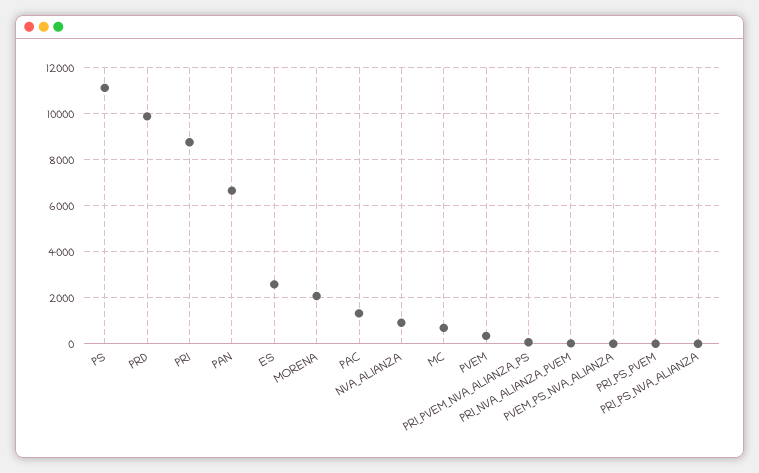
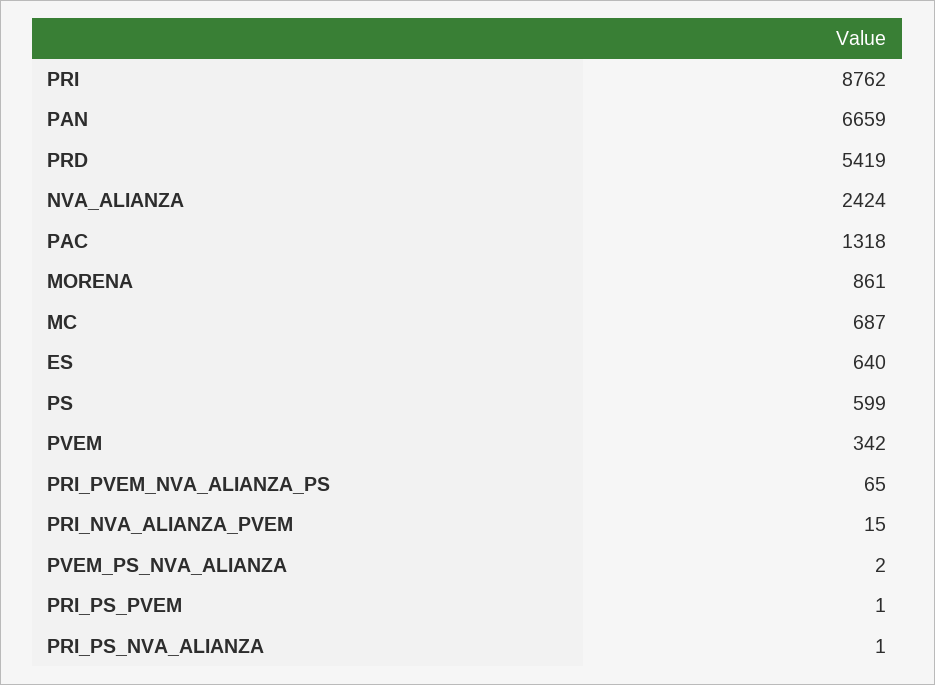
PS: 11000 -> 599
PRD: 10000 -> 5419
ES: 2500 -> 640
MORENA: 2000 -> 861
NVA_ALIANZA: 1000 -> 2424

